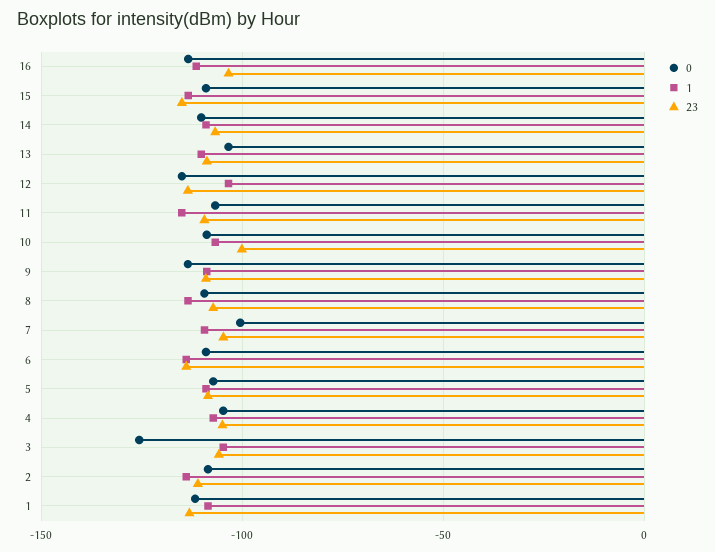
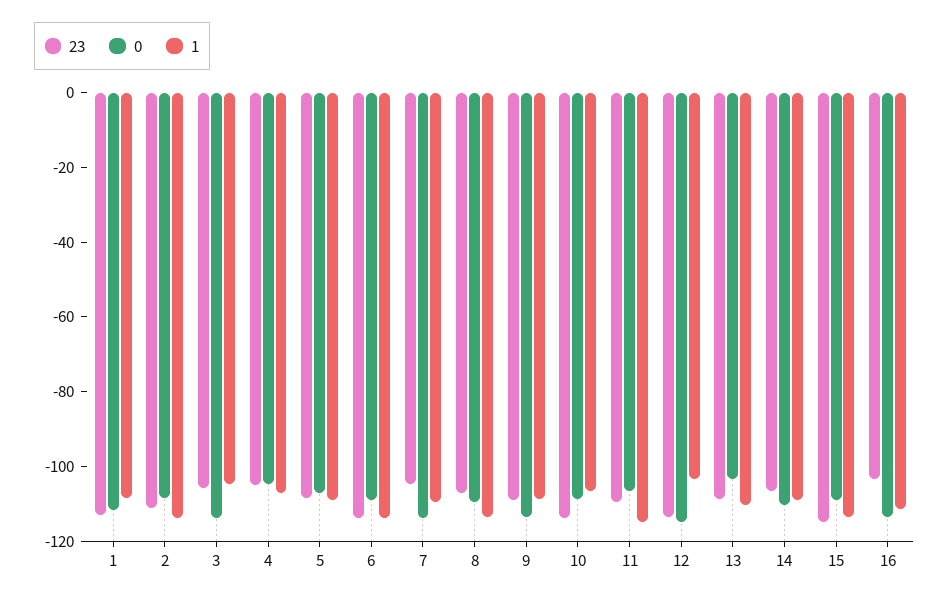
23, 10: -100 -> -115
0, 7: -100 -> -115
0, 3: -125 -> -115

